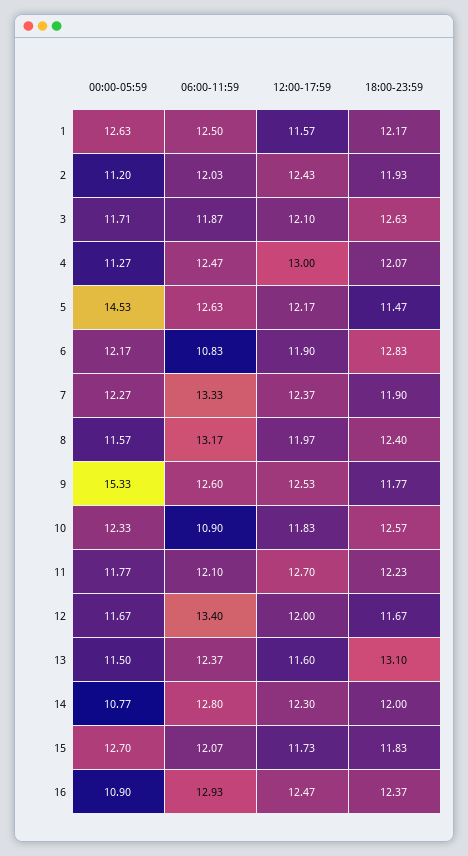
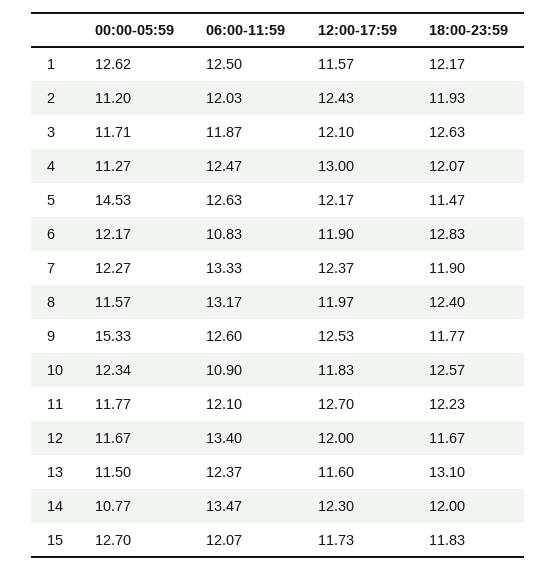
00:00-05:59, 1: 12.63 -> 12.62
00:00-05:59, 10: 12.33 -> 12.34
06:00-11:59, 14: 12.8 -> 13.47
00:00-05:59, 16: 10.9 -> none
06:00-11:59, 16: 12.93 -> none
12:00-17:59, 16: 12.47 -> none
18:00-23:59, 16: 12.37 -> none

